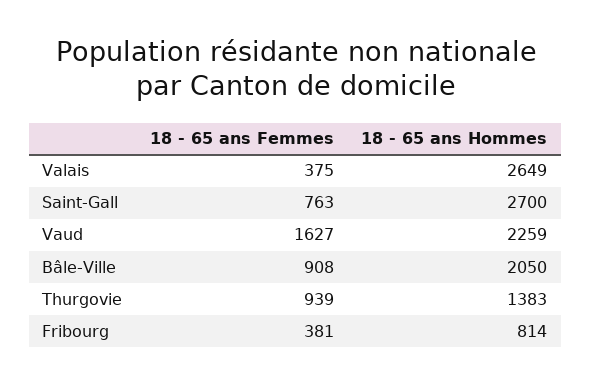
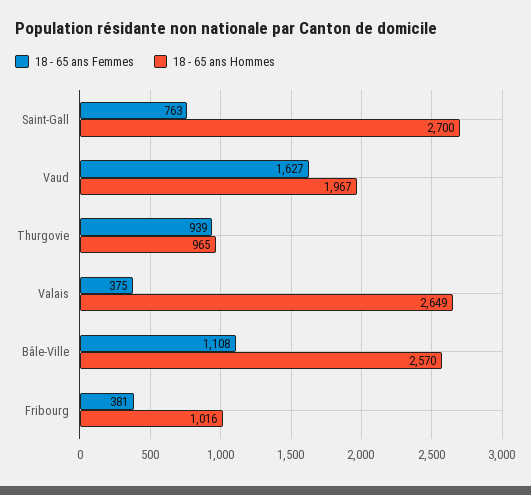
18 - 65 ans Hommes, Vaud: 2259 -> 1967
18 - 65 ans Femmes, Bâle-Ville: 908 -> 1108
18 - 65 ans Hommes, Bâle-Ville: 2050 -> 2570
18 - 65 ans Hommes, Thurgovie: 1383 -> 965
18 - 65 ans Hommes, Fribourg: 814 -> 1016

